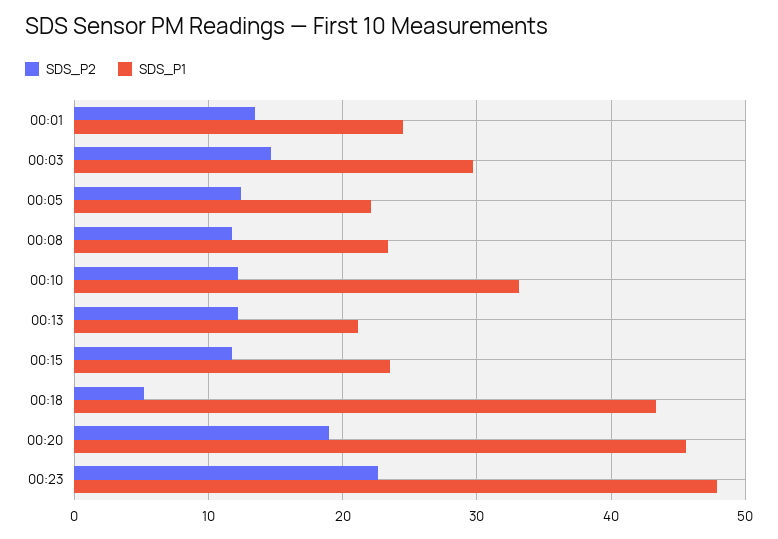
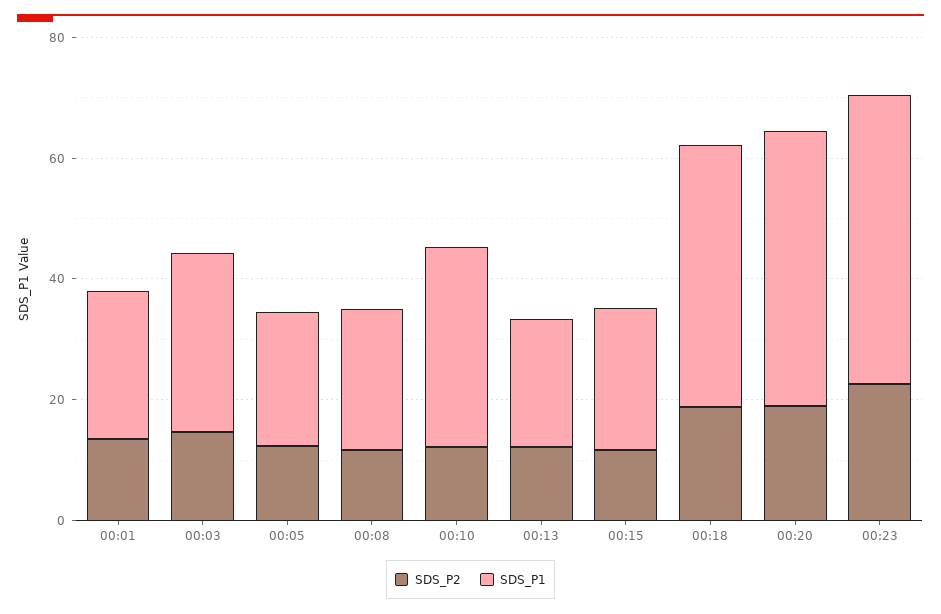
SDS_P2, 00:18: 5 -> 20

